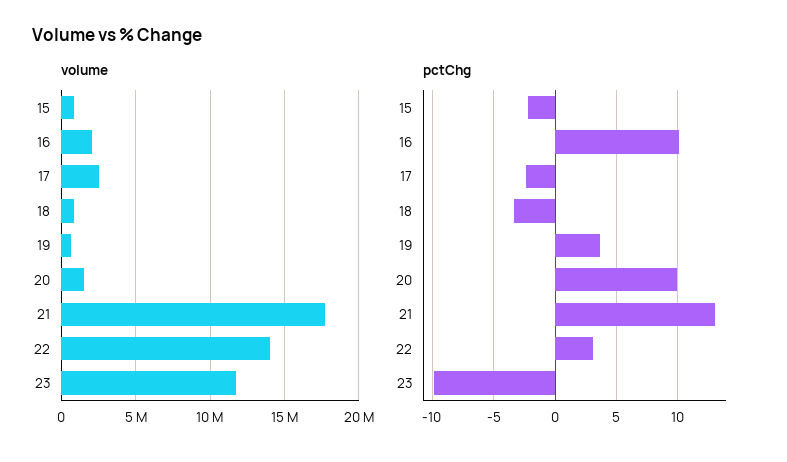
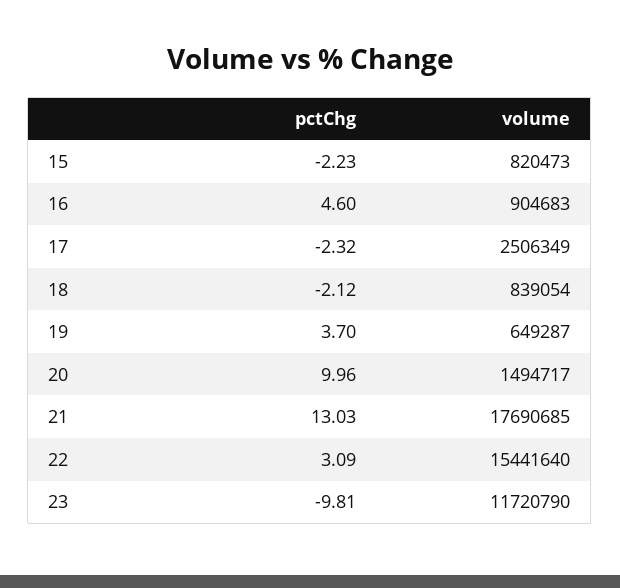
volume, 16: 2000000 -> 904683
volume, 22: 14000000 -> 15441640
pctChg, 16: 10 -> 4.6
pctChg, 18: -3.5 -> -2.12

